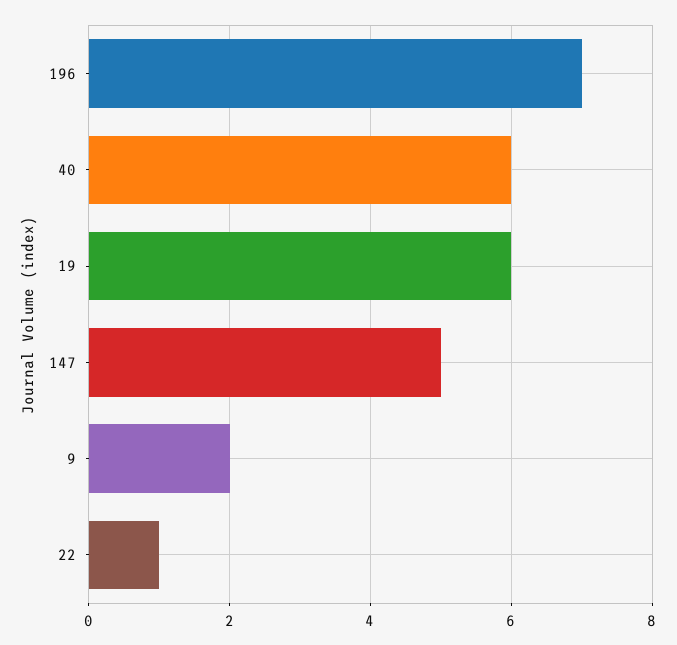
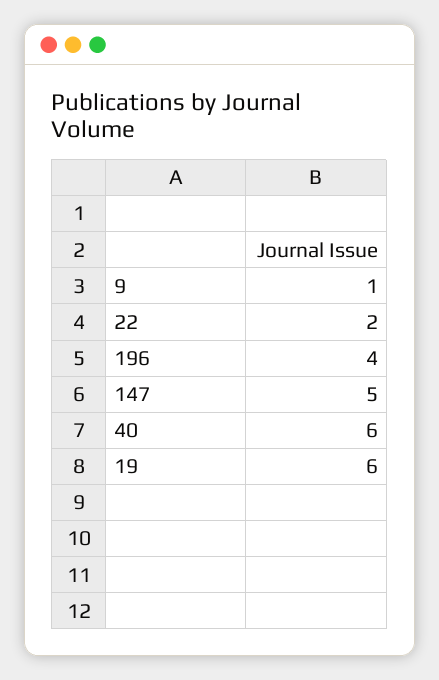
196: 7 -> 4
9: 2 -> 1
22: 1 -> 2

